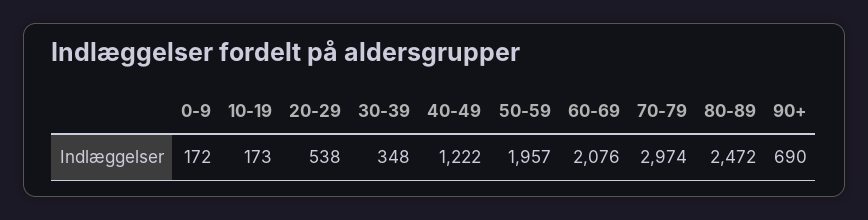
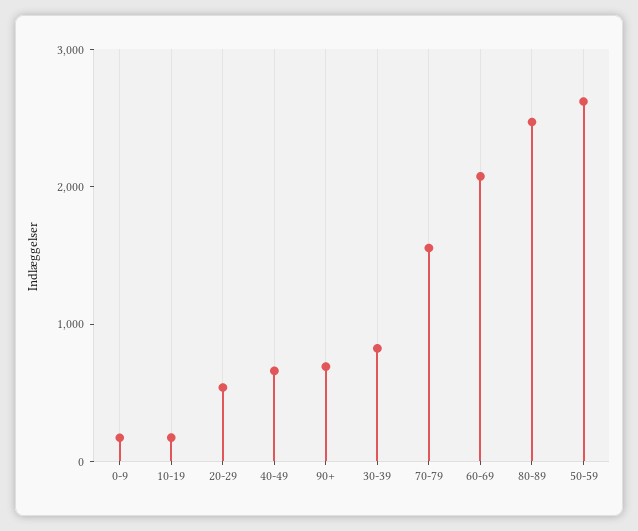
30-39: 348 -> 800
40-49: 1222 -> 600
50-59: 1957 -> 2600
70-79: 2974 -> 1600

